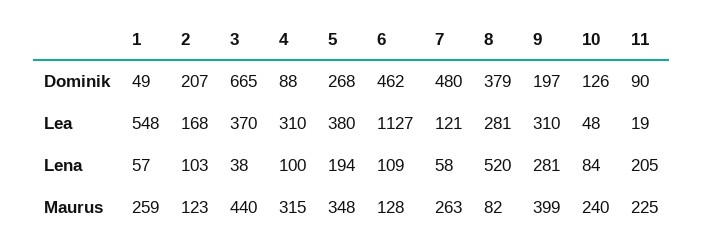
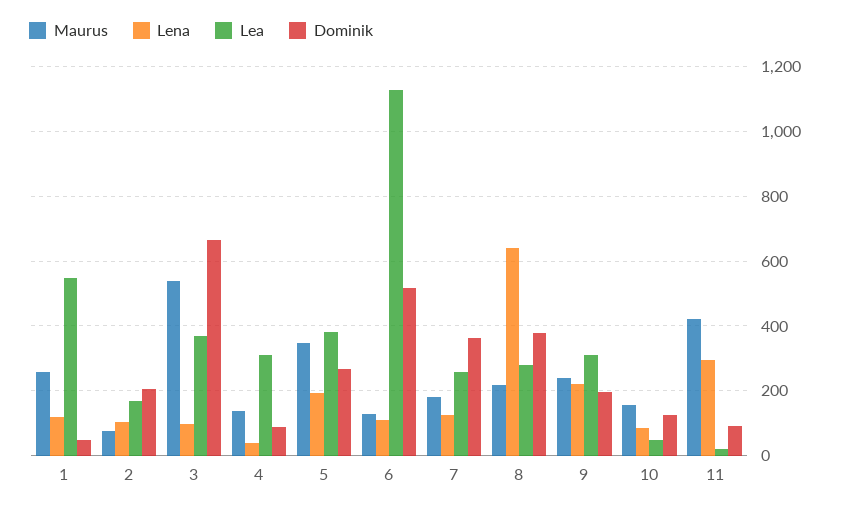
Dominik, 6: 462 -> 520
Dominik, 7: 480 -> 360
Lea, 7: 121 -> 260
Lena, 1: 57 -> 120
Lena, 3: 38 -> 100
Lena, 4: 100 -> 40
Lena, 7: 58 -> 120
Lena, 8: 520 -> 640
Lena, 9: 281 -> 220
Lena, 11: 205 -> 300
Maurus, 2: 123 -> 80
Maurus, 3: 440 -> 540
Maurus, 4: 315 -> 140
Maurus, 7: 263 -> 180
Maurus, 8: 82 -> 220
Maurus, 9: 399 -> 240
Maurus, 10: 240 -> 160
Maurus, 11: 225 -> 420

